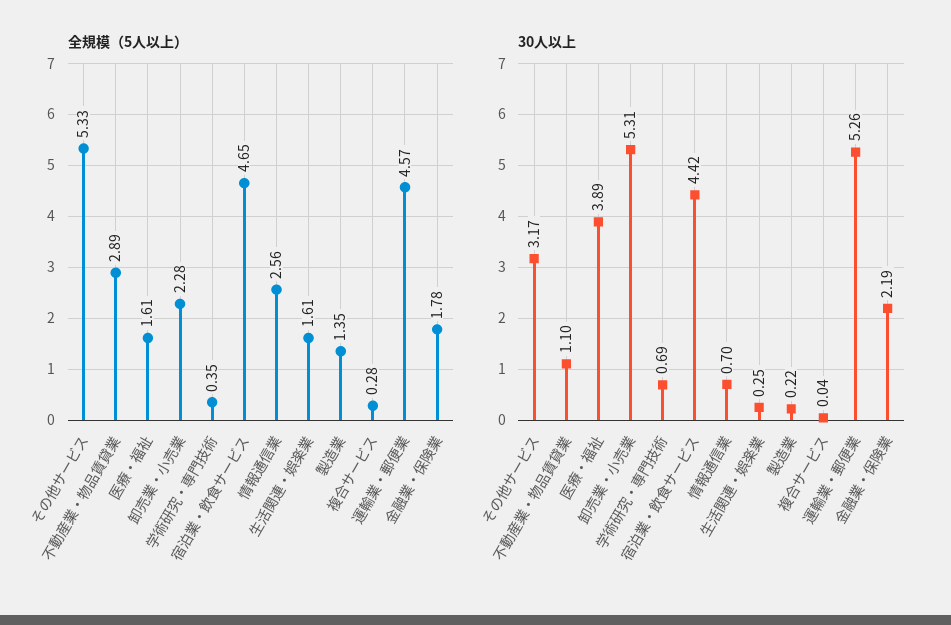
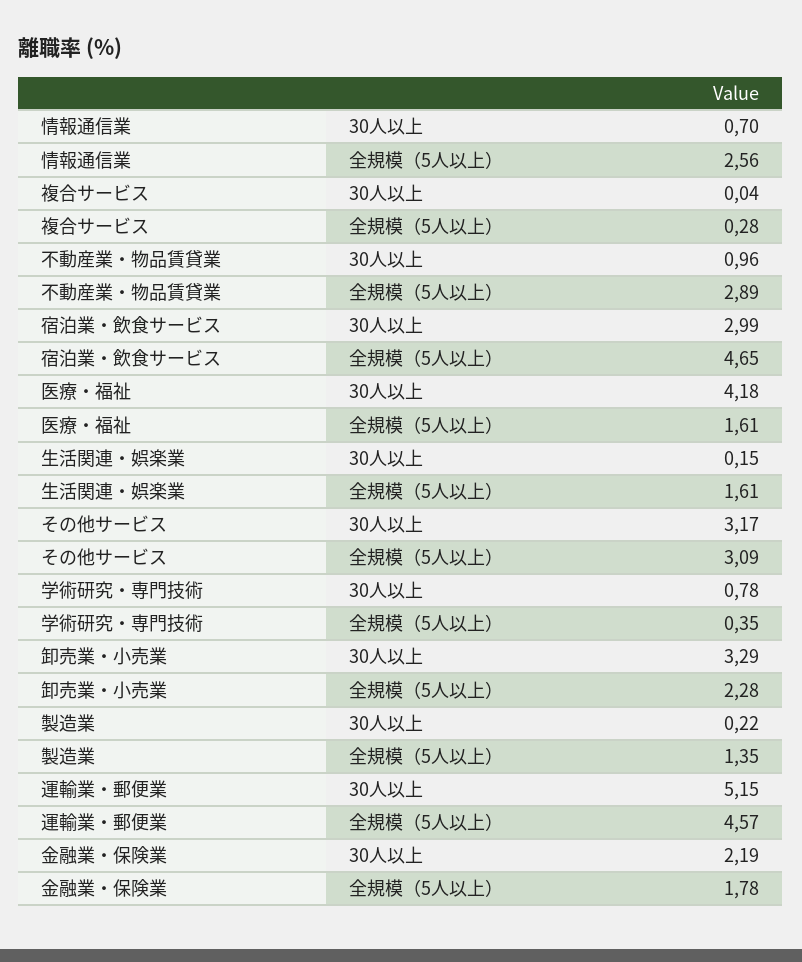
全規模（5人以上）, その他サービス: 5.33 -> 3.09
30人以上, 不動産業・物品賃貸業: 1.1 -> 0.96
30人以上, 医療・福祉: 3.89 -> 4.18
30人以上, 卸売業・小売業: 5.31 -> 3.29
30人以上, 学術研究・専門技術: 0.69 -> 0.78
30人以上, 宿泊業・飲食サービス: 4.42 -> 2.99
30人以上, 生活関連・娯楽業: 0.25 -> 0.15
30人以上, 運輸業・郵便業: 5.26 -> 5.15

